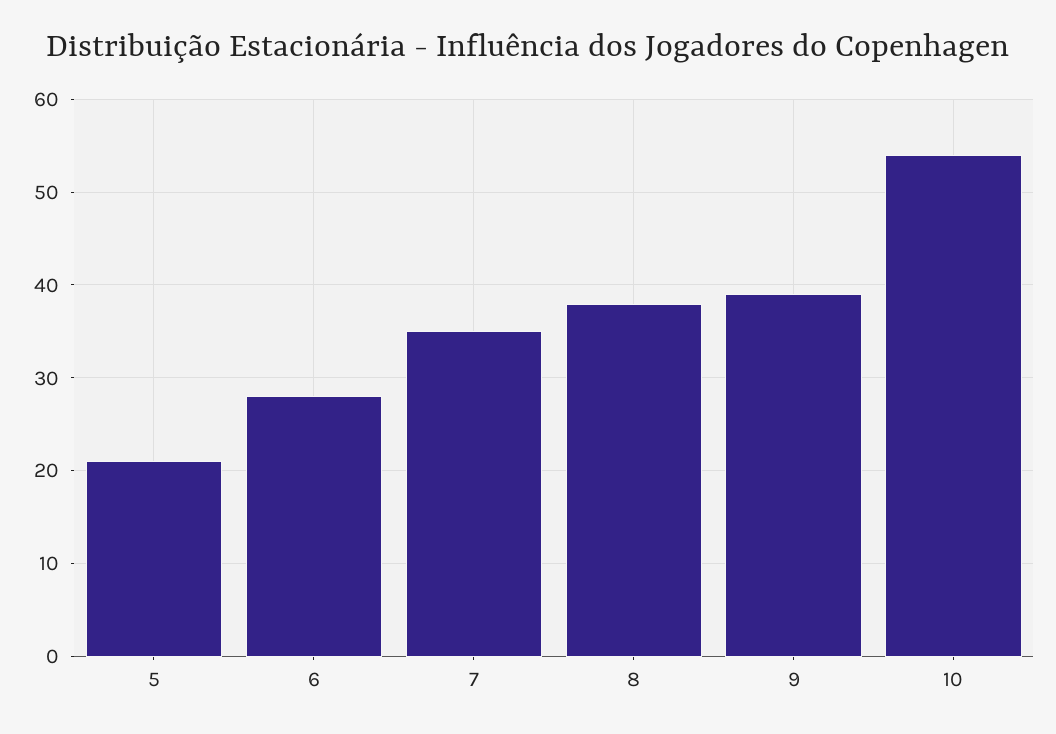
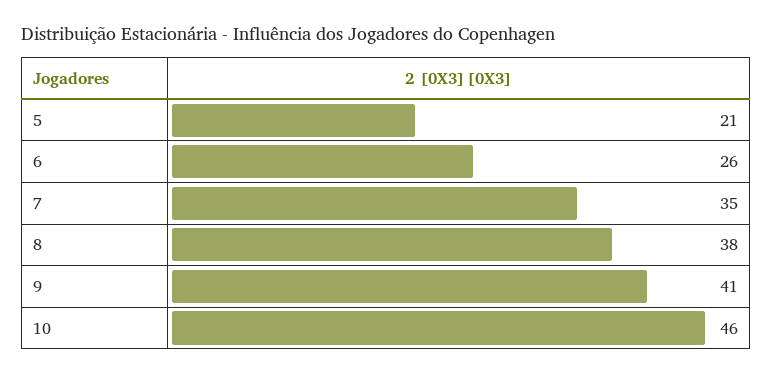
6: 28 -> 26
9: 39 -> 41
10: 54 -> 46

